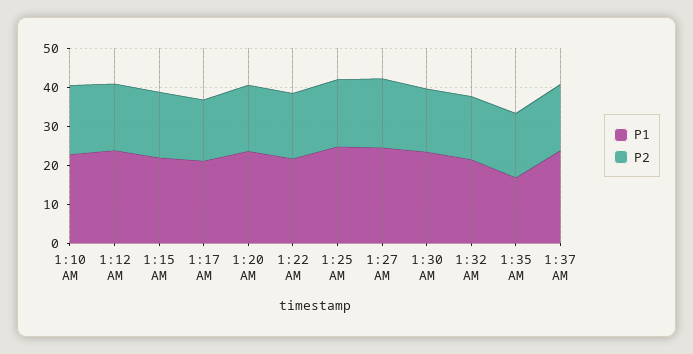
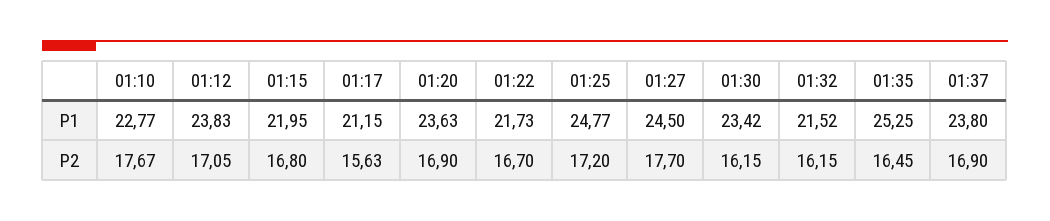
P1, 1:35 AM: 17.5 -> 25.25

